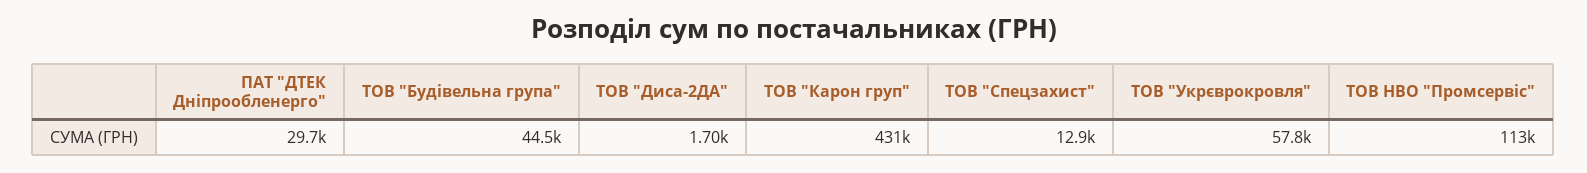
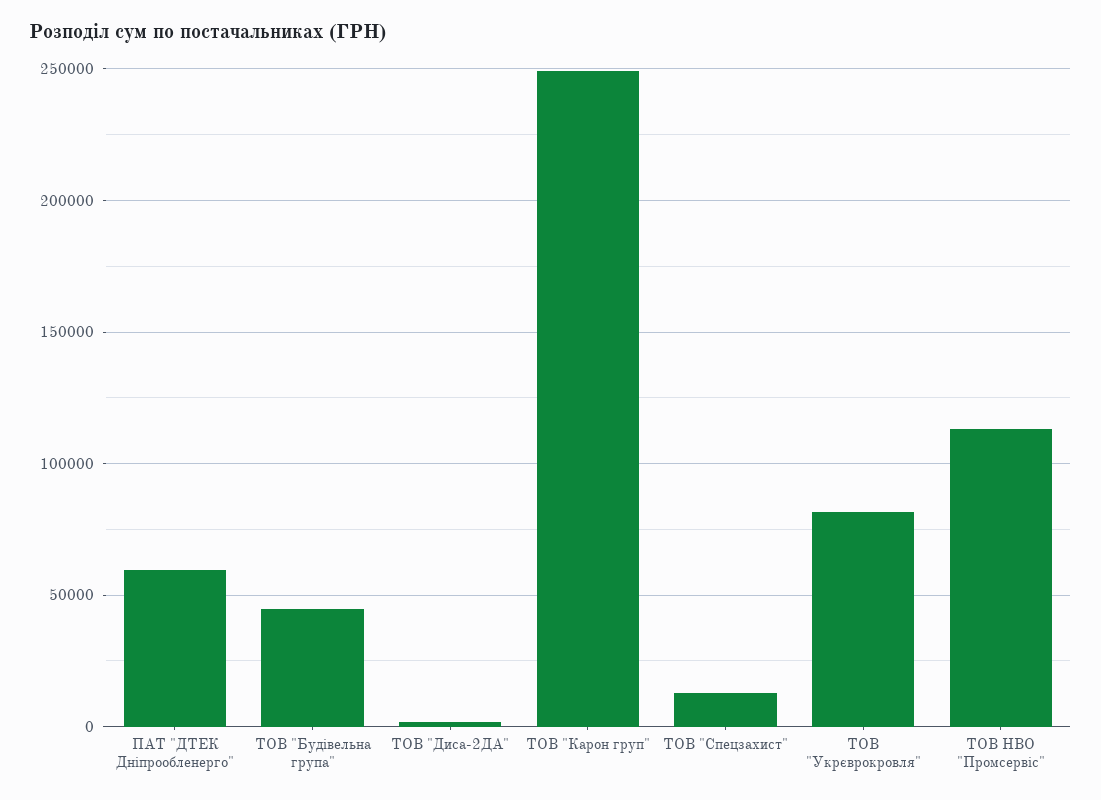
ПАТ "ДТЕК Дніпрообленерго": 29700 -> 60000
ТОВ "Карон груп": 431000 -> 250000
ТОВ "Укрєврокровля": 57800 -> 80000

